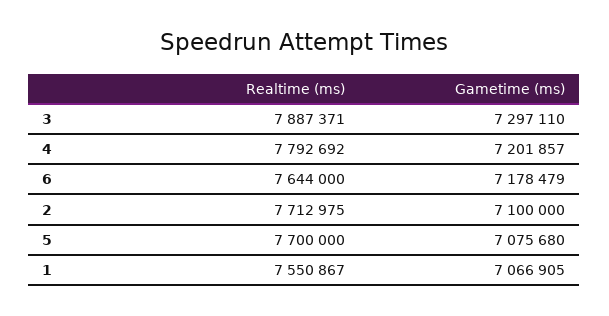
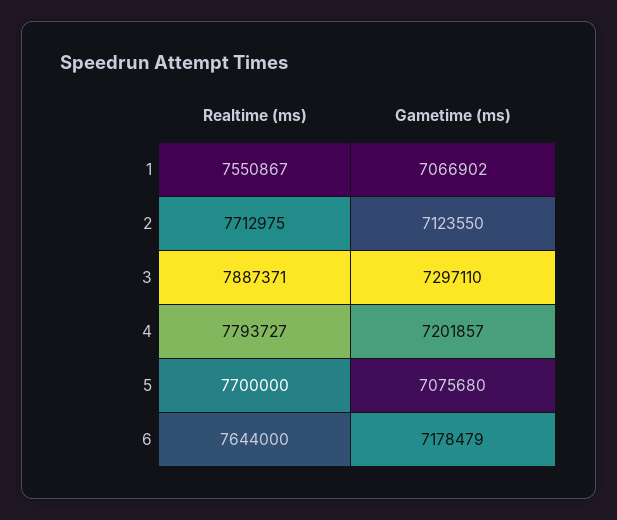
Realtime (ms), 4: 7792692 -> 7793727
Gametime (ms), 2: 7100000 -> 7123550
Gametime (ms), 1: 7066905 -> 7066902

